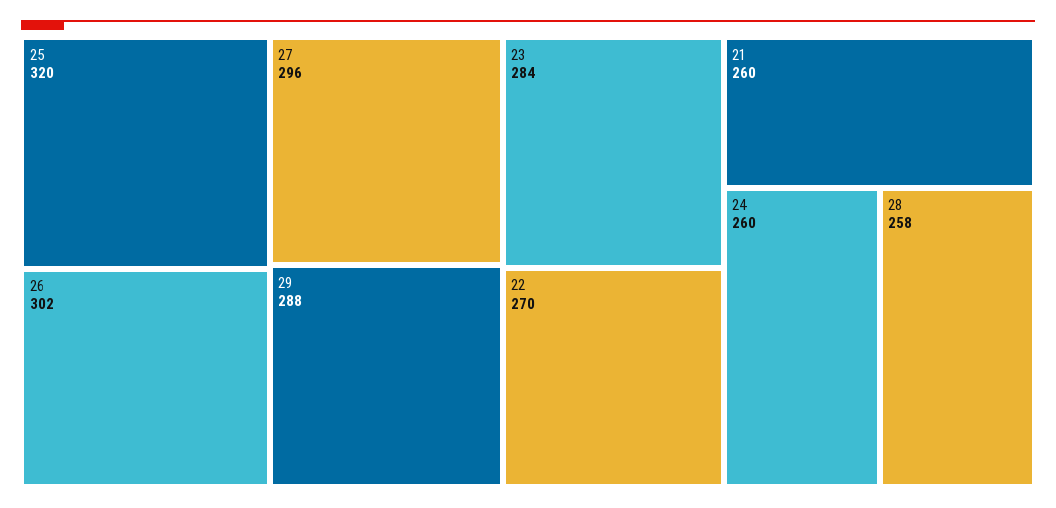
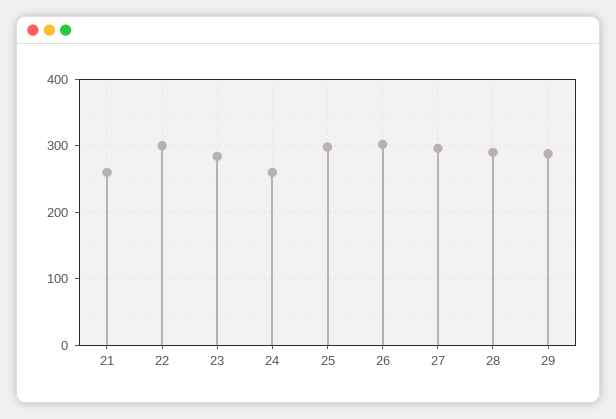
25: 320 -> 300
22: 270 -> 300
28: 258 -> 290

